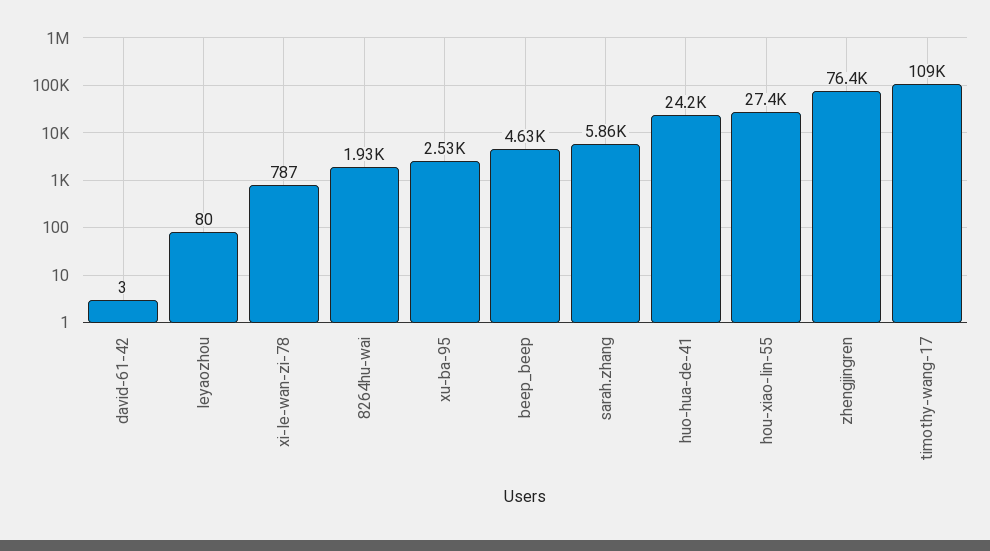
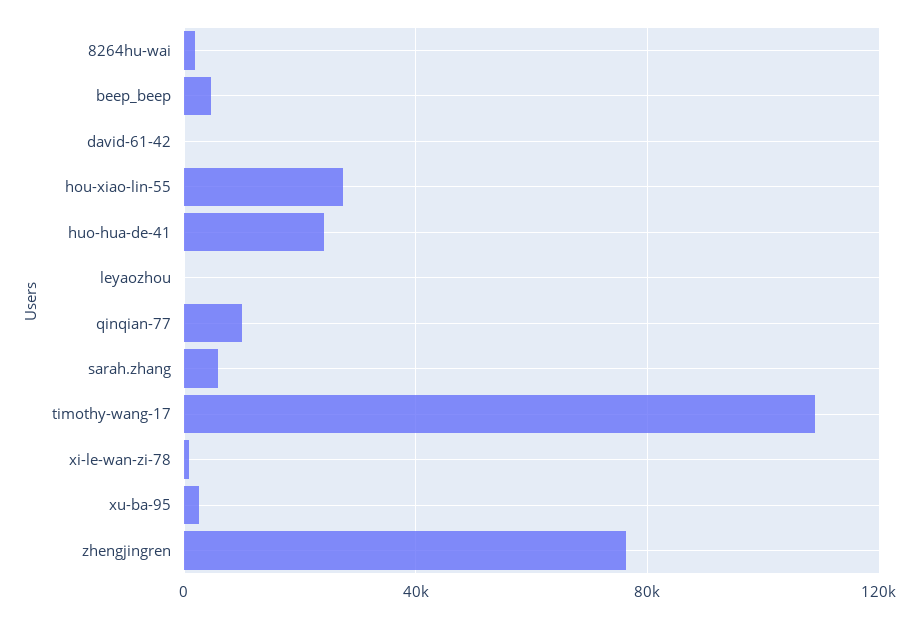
qinqian-77: none -> 10000

